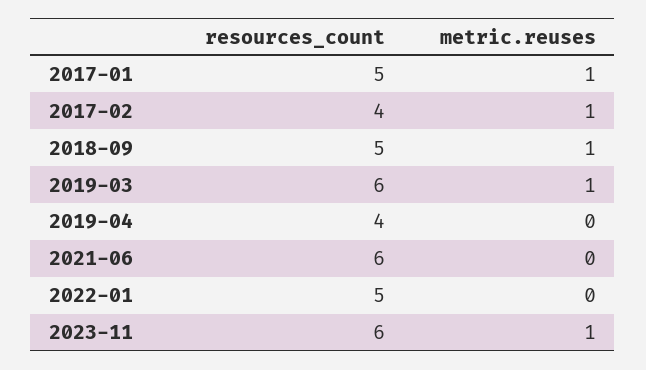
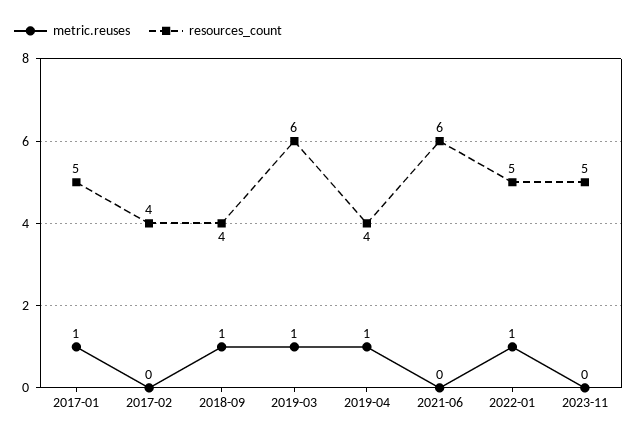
metric.reuses, 2017-02: 1 -> 0
resources_count, 2018-09: 5 -> 4
metric.reuses, 2019-04: 0 -> 1
metric.reuses, 2022-01: 0 -> 1
resources_count, 2023-11: 6 -> 5
metric.reuses, 2023-11: 1 -> 0

